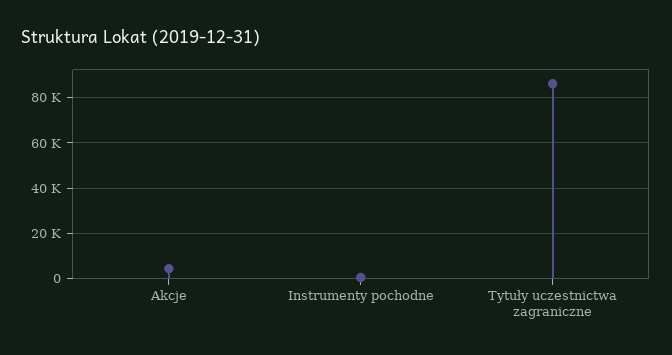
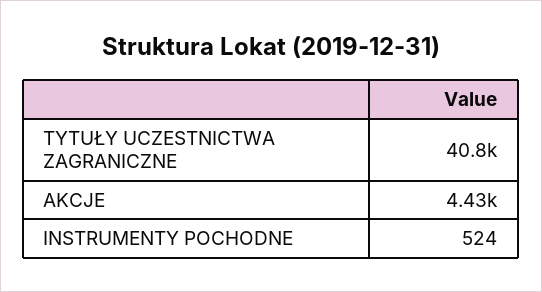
Tytuły uczestnictwa zagraniczne: 85000 -> 40800

